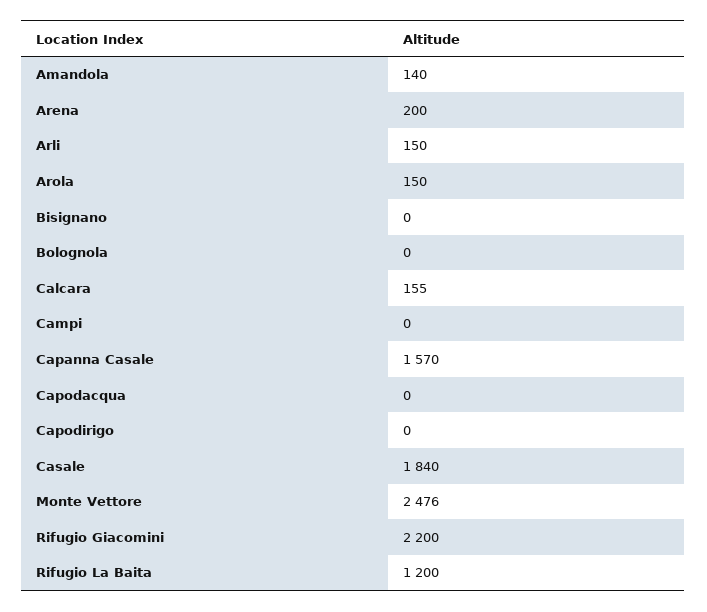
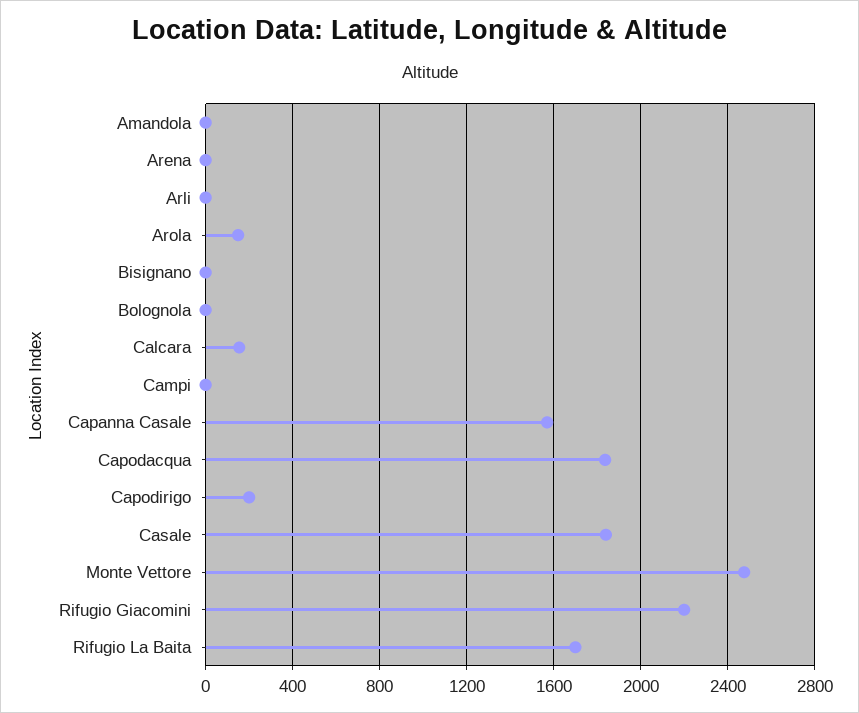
Amandola: 140 -> 0
Arena: 200 -> 0
Arli: 150 -> 0
Capodacqua: 0 -> 1850
Capodirigo: 0 -> 200
Rifugio La Baita: 1200 -> 1700

